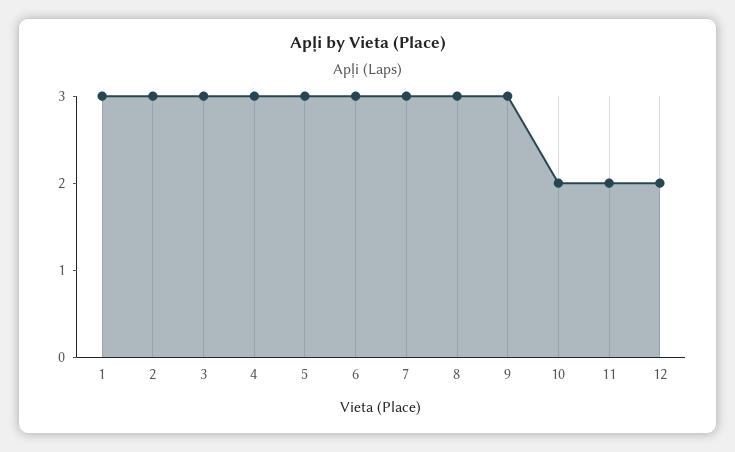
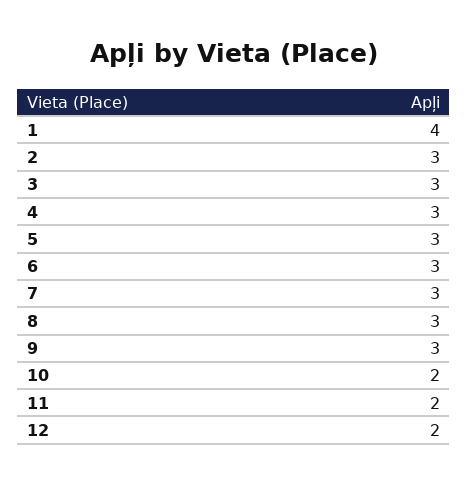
1: 3 -> 4

